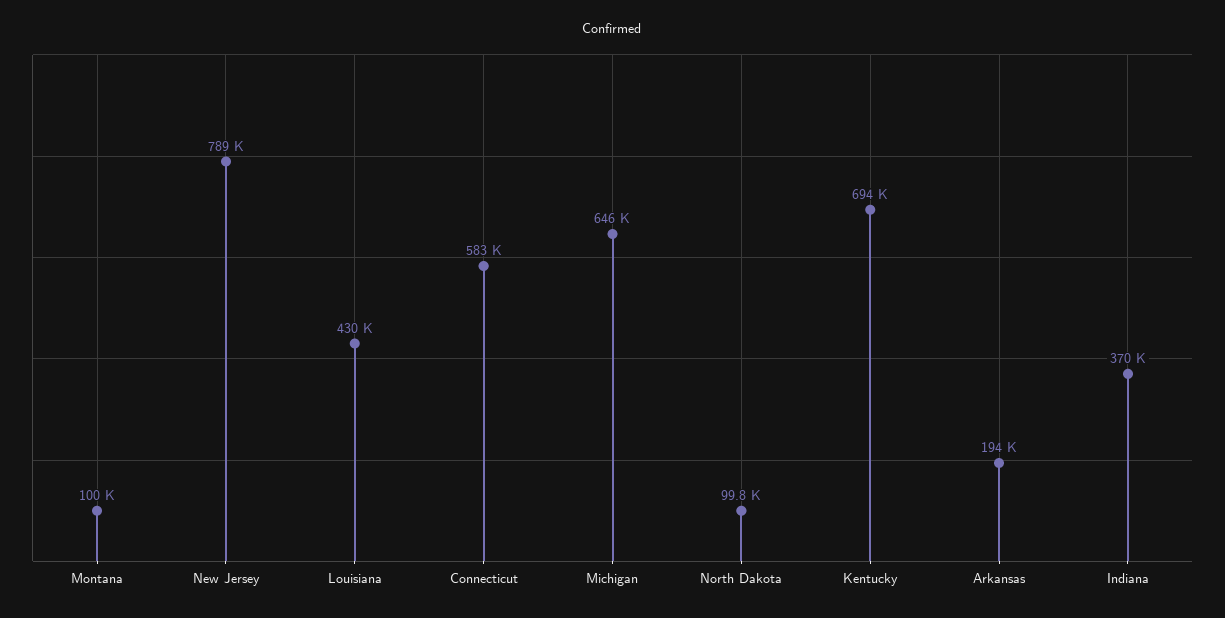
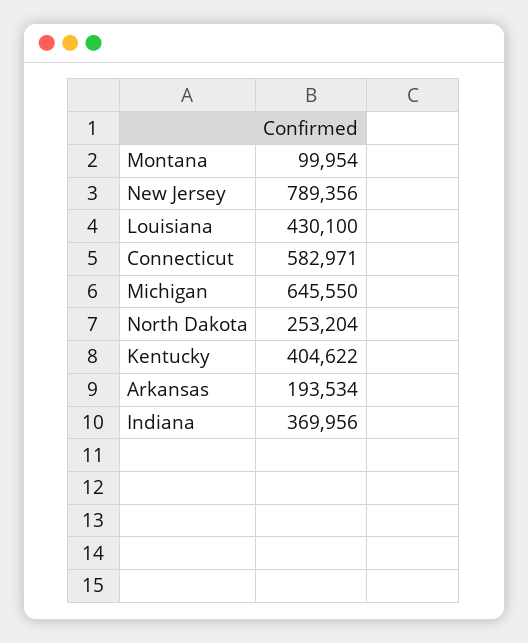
North Dakota: 99800 -> 253204
Kentucky: 694000 -> 404622

